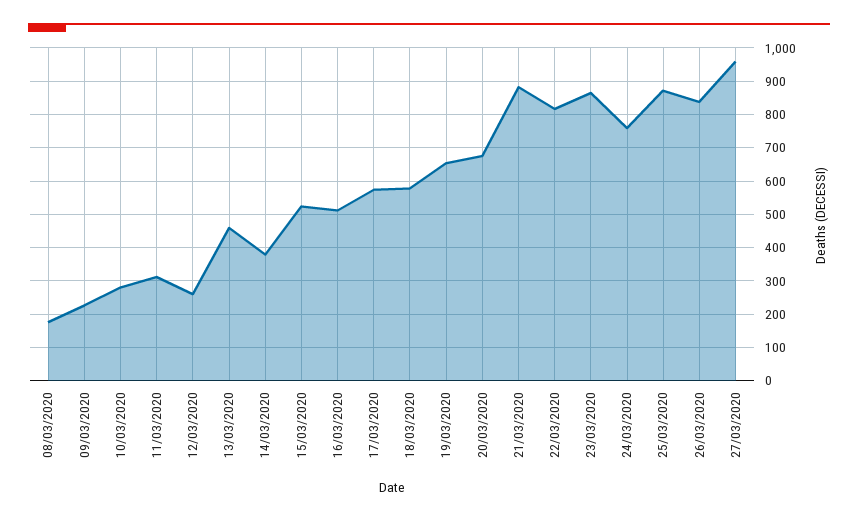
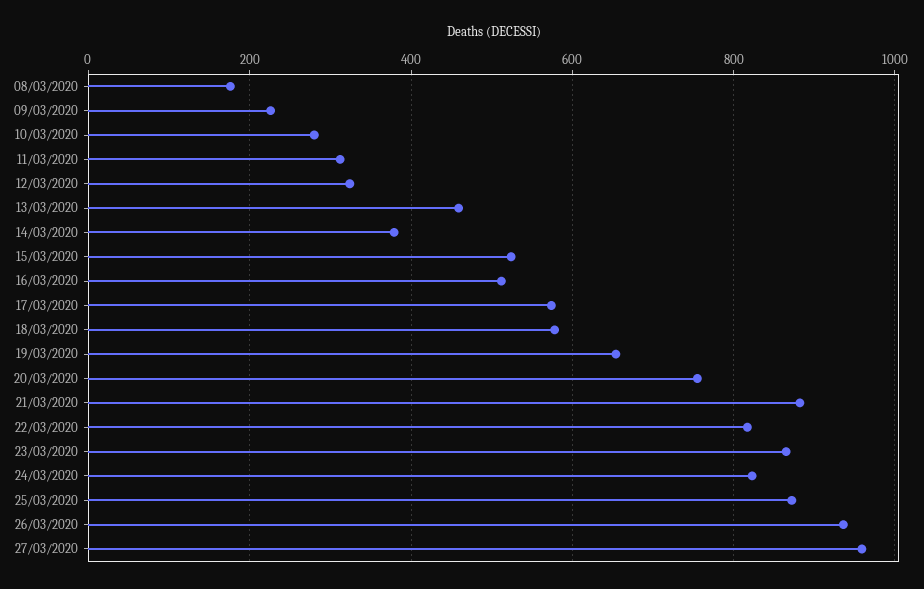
12/03/2020: 260 -> 320
20/03/2020: 680 -> 760
24/03/2020: 760 -> 820
26/03/2020: 840 -> 940

